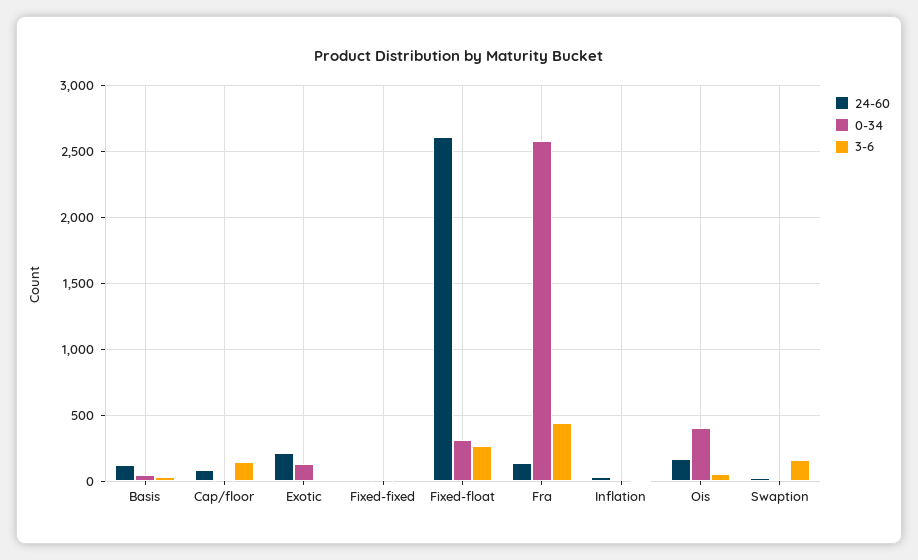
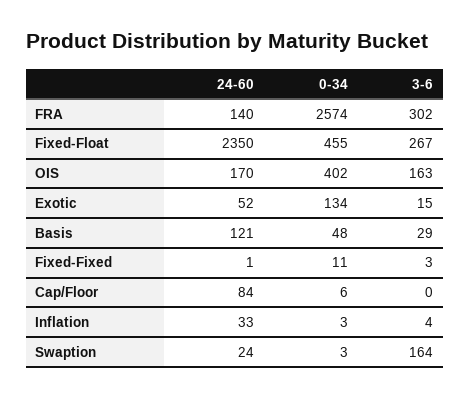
3-6, Cap/floor: 150 -> 0
24-60, Exotic: 200 -> 52
24-60, Fixed-float: 2600 -> 2350
0-34, Fixed-float: 300 -> 455
3-6, Fra: 450 -> 302
3-6, Ois: 50 -> 163

